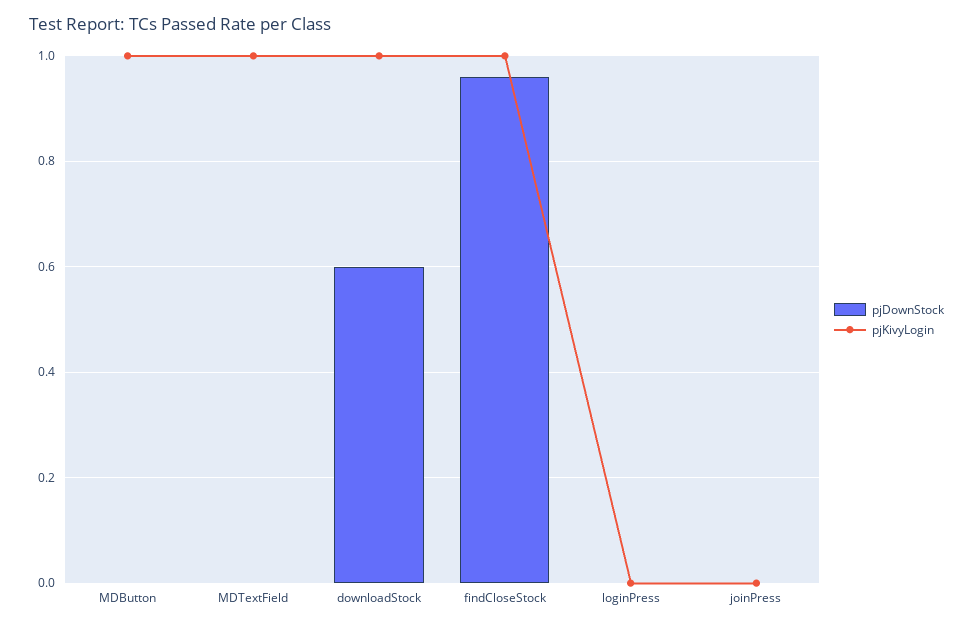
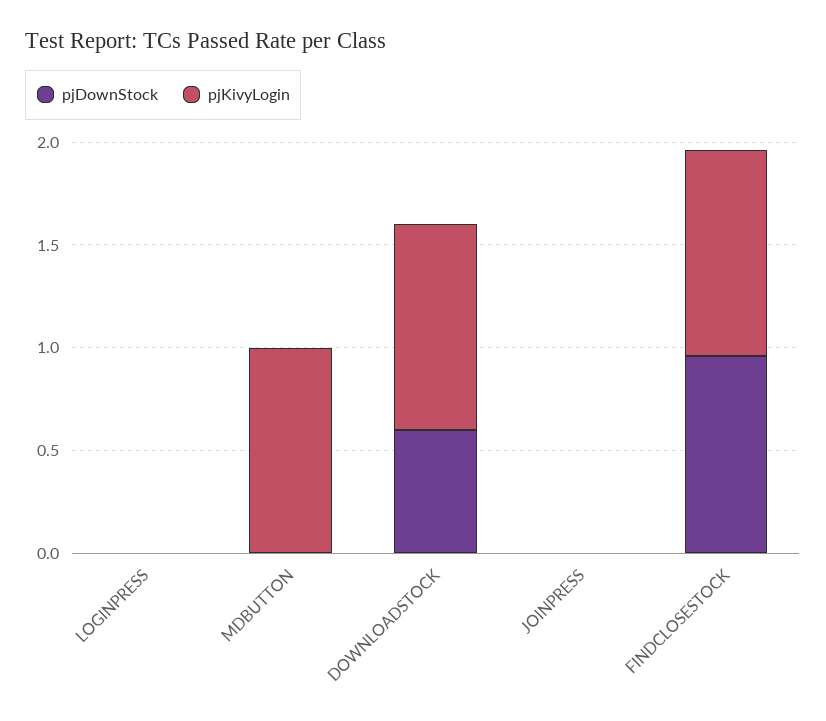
pjDownStock, MDTextField: 0 -> none
pjKivyLogin, MDTextField: 1 -> none

